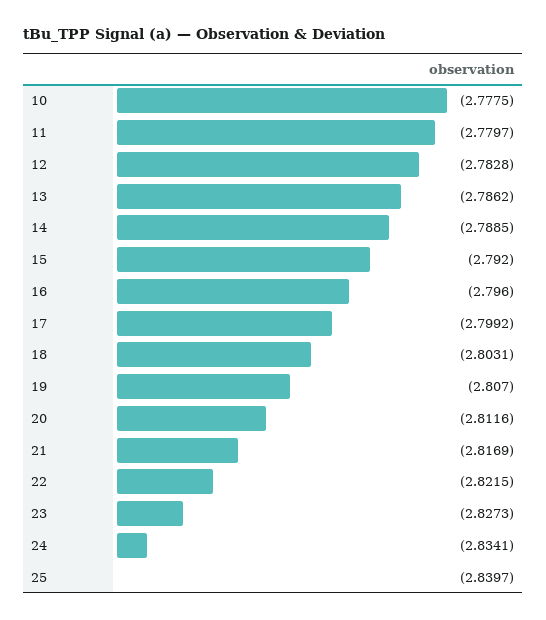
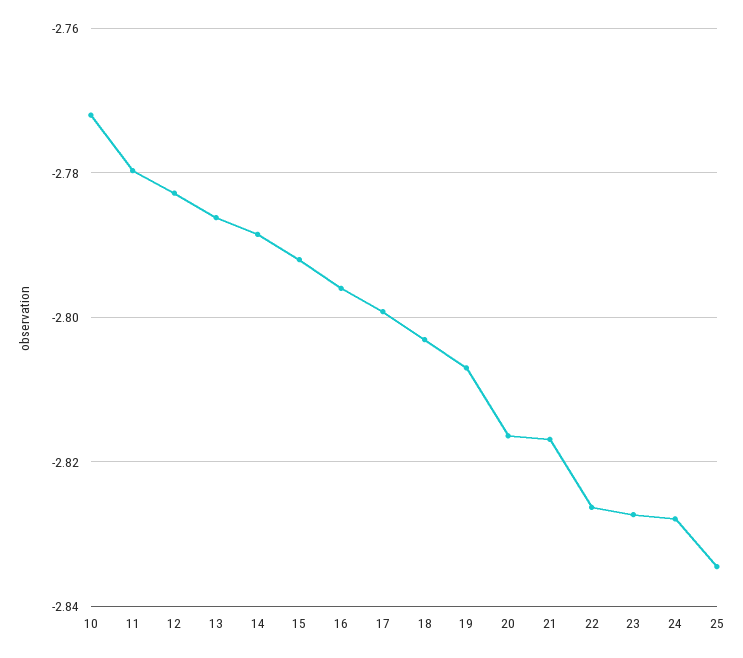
10: -2.7775 -> -2.772
20: -2.8116 -> -2.816
22: -2.8215 -> -2.826
24: -2.8341 -> -2.828
25: -2.8397 -> -2.834

